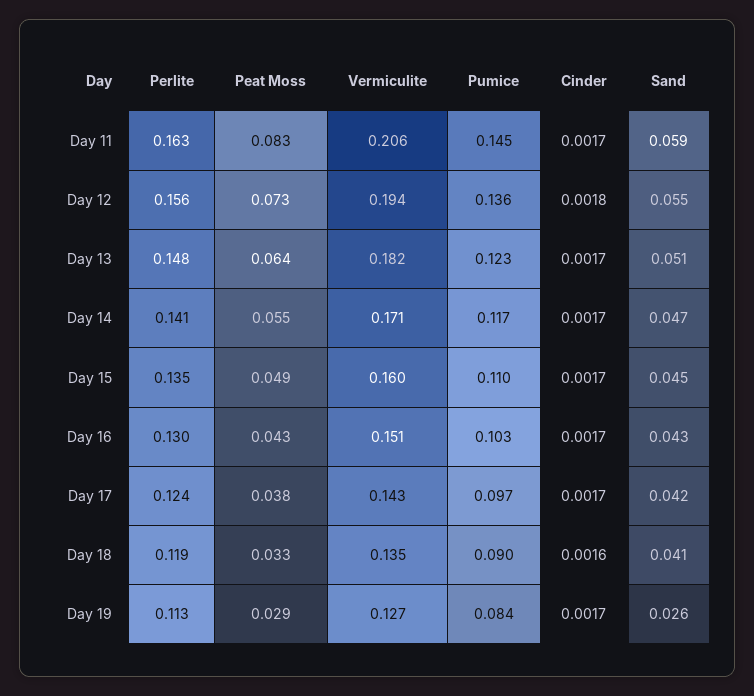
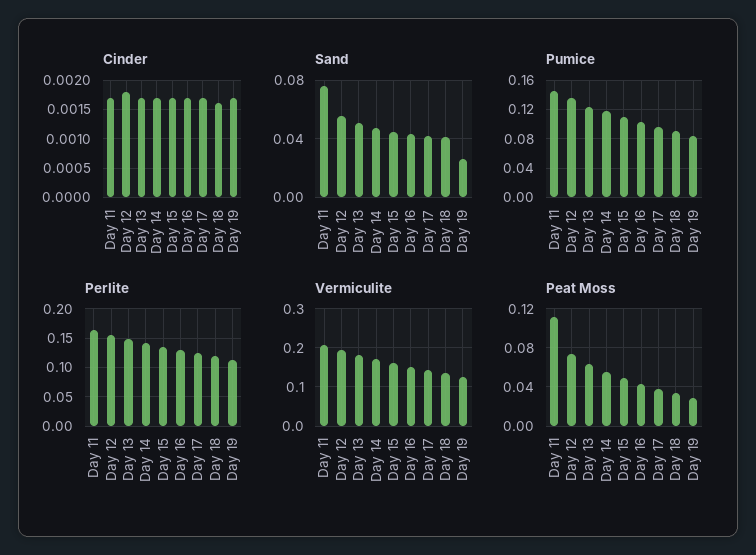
Peat Moss, Day 11: 0.083 -> 0.11
Sand, Day 11: 0.059 -> 0.075

